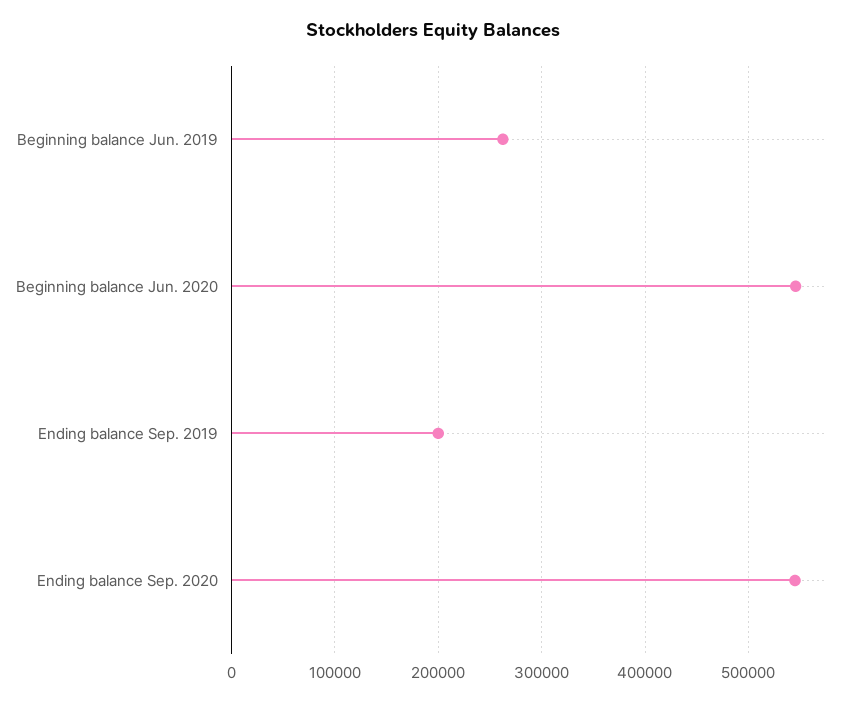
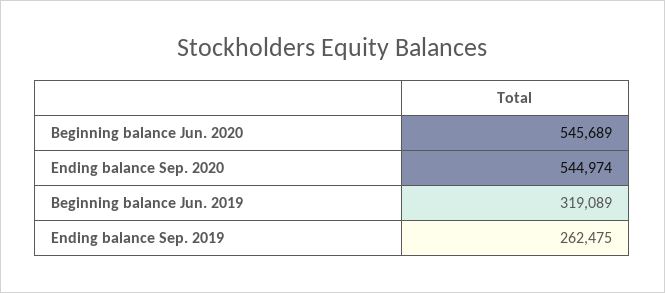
Beginning balance Jun. 2019: 260000 -> 319089
Ending balance Sep. 2019: 200000 -> 262475

